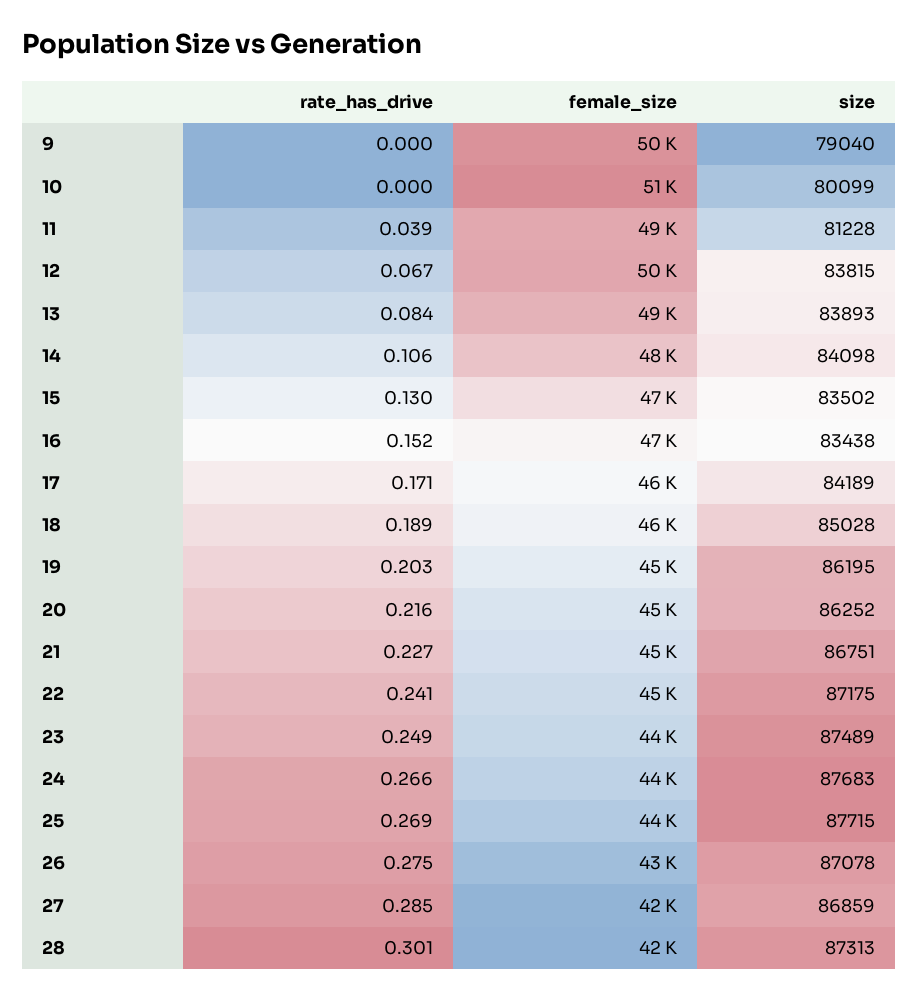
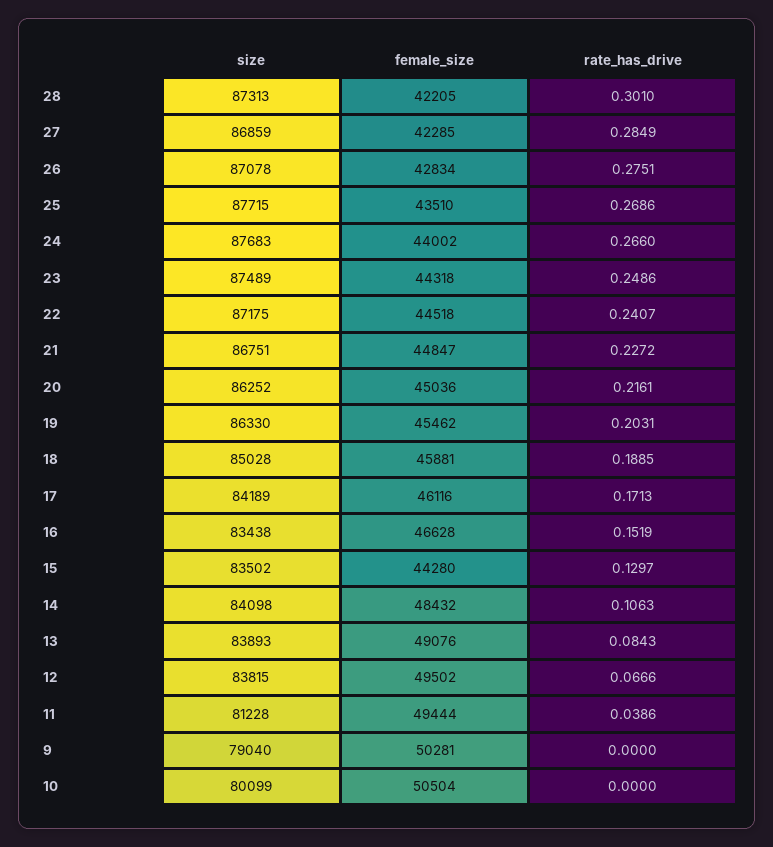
female_size, 15: 47000 -> 44280
size, 19: 86195 -> 86330

